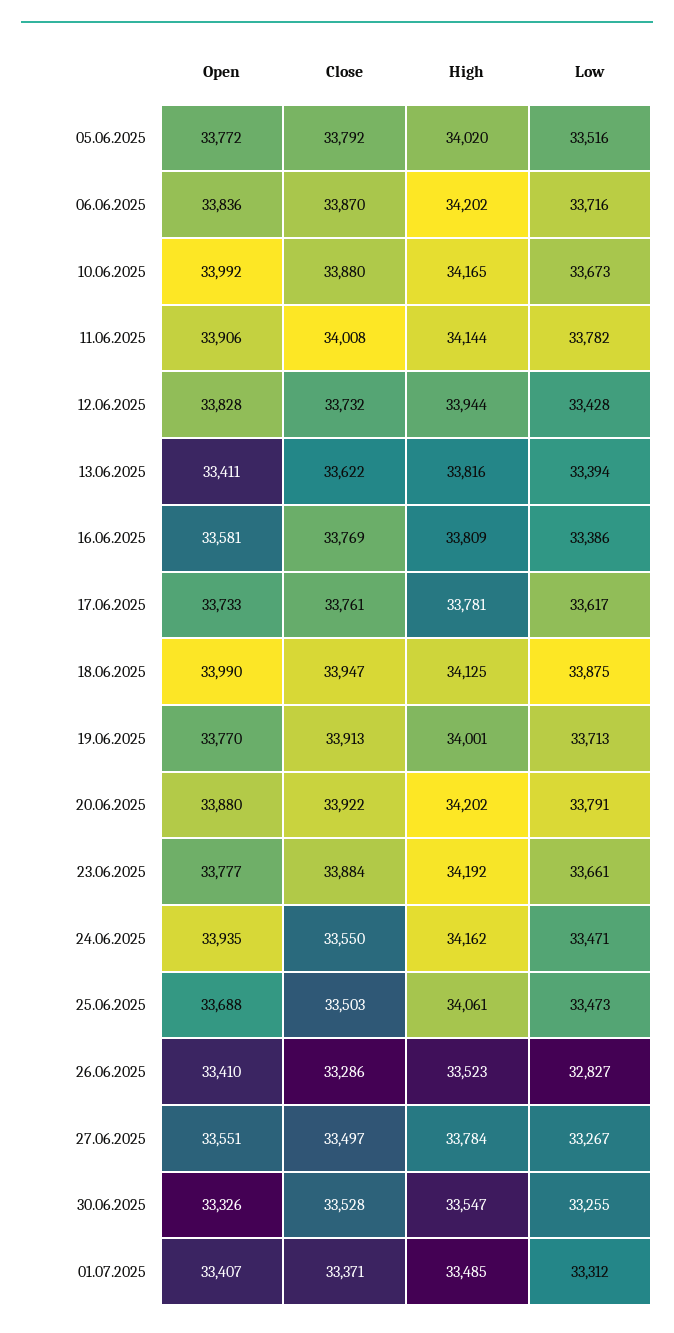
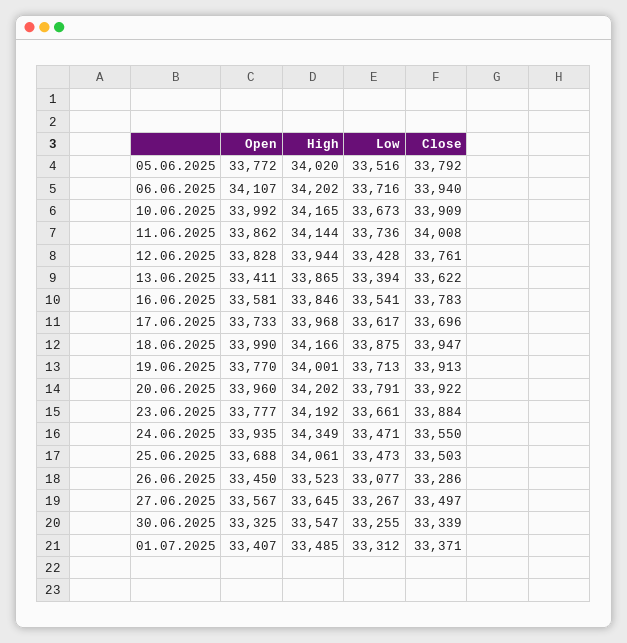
Open, 06.06.2025: 33836 -> 34107
Close, 06.06.2025: 33870 -> 33940
Close, 10.06.2025: 33880 -> 33909
Open, 11.06.2025: 33906 -> 33862
Low, 11.06.2025: 33782 -> 33736
Close, 12.06.2025: 33732 -> 33761
High, 13.06.2025: 33816 -> 33865
Close, 16.06.2025: 33769 -> 33783
High, 16.06.2025: 33809 -> 33846
Low, 16.06.2025: 33386 -> 33541
Close, 17.06.2025: 33761 -> 33696
High, 17.06.2025: 33781 -> 33968
High, 18.06.2025: 34125 -> 34166
Open, 20.06.2025: 33880 -> 33960
High, 24.06.2025: 34162 -> 34349
Open, 26.06.2025: 33410 -> 33450
Low, 26.06.2025: 32827 -> 33077
Open, 27.06.2025: 33551 -> 33567
High, 27.06.2025: 33784 -> 33645
Open, 30.06.2025: 33326 -> 33325
Close, 30.06.2025: 33528 -> 33339

